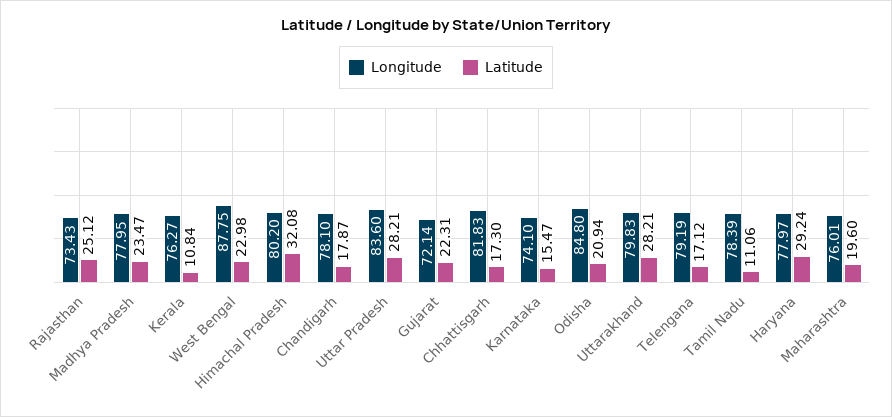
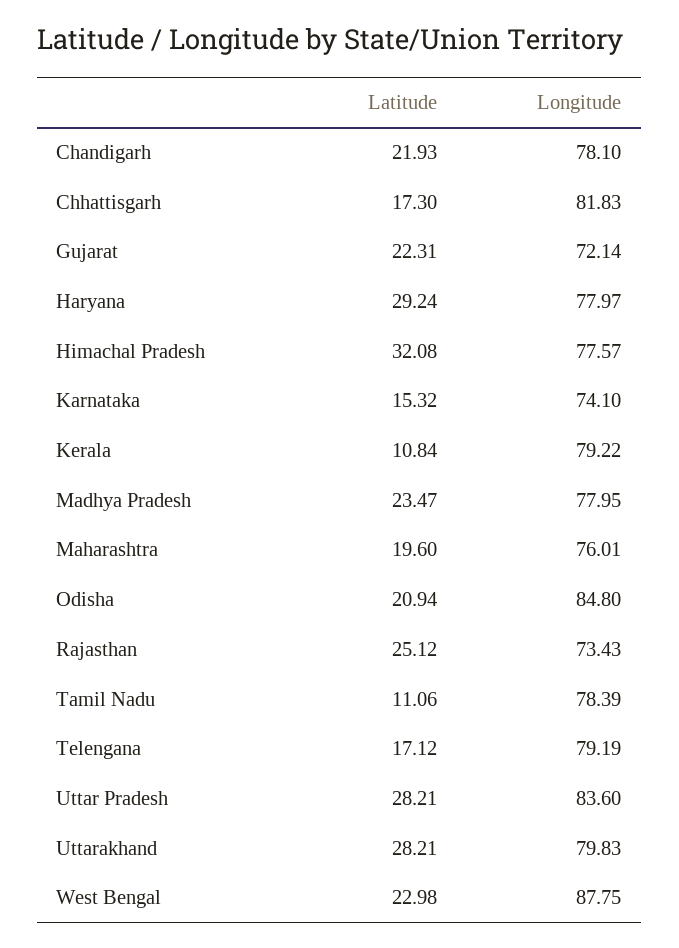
Longitude, Kerala: 76.27 -> 79.22
Longitude, Himachal Pradesh: 80.2 -> 77.57
Latitude, Chandigarh: 17.87 -> 21.93
Latitude, Karnataka: 15.47 -> 15.32

